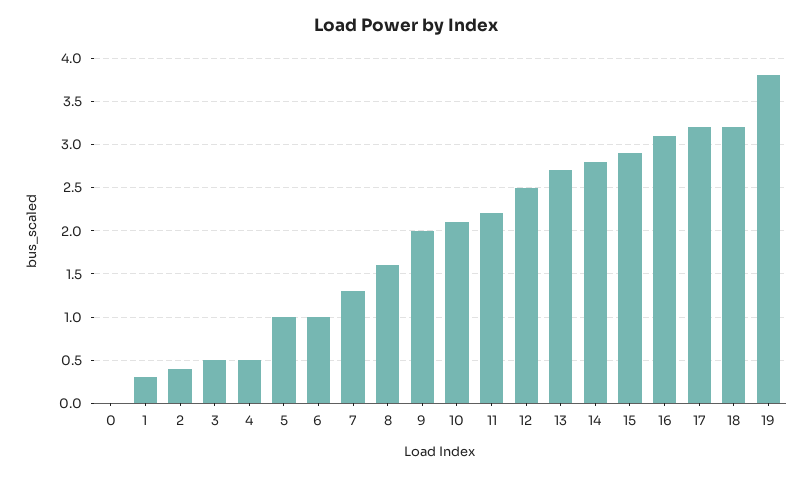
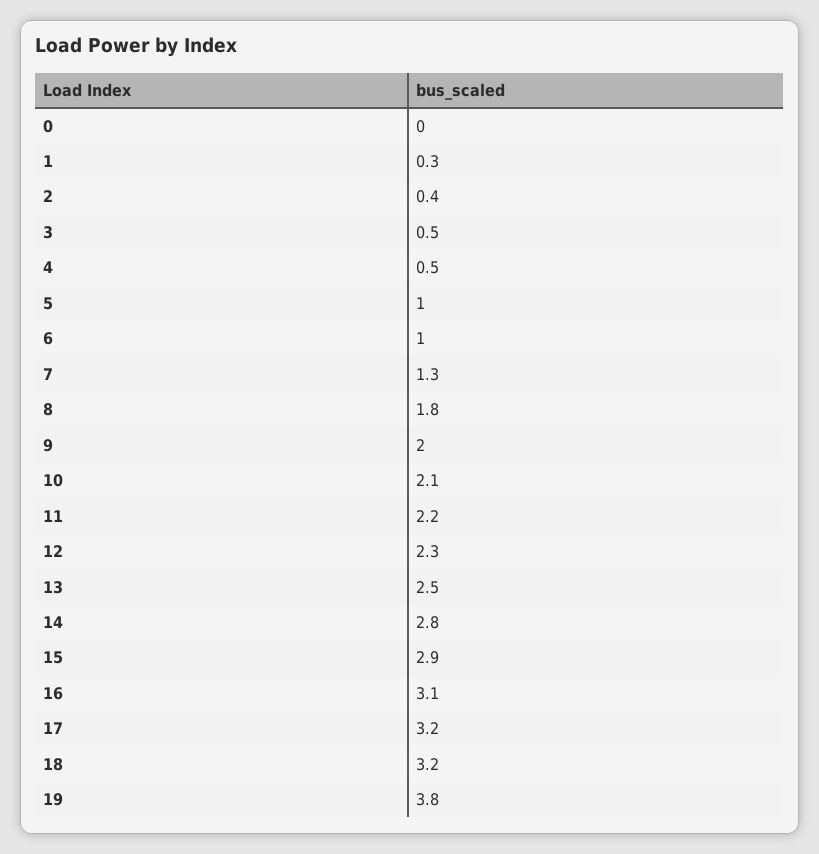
8: 1.6 -> 1.8
12: 2.5 -> 2.3
13: 2.7 -> 2.5

